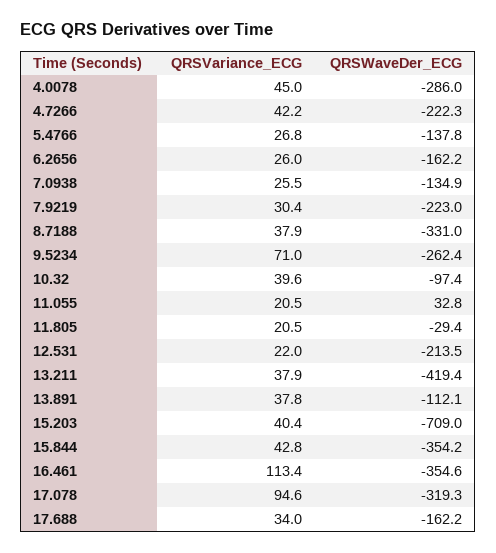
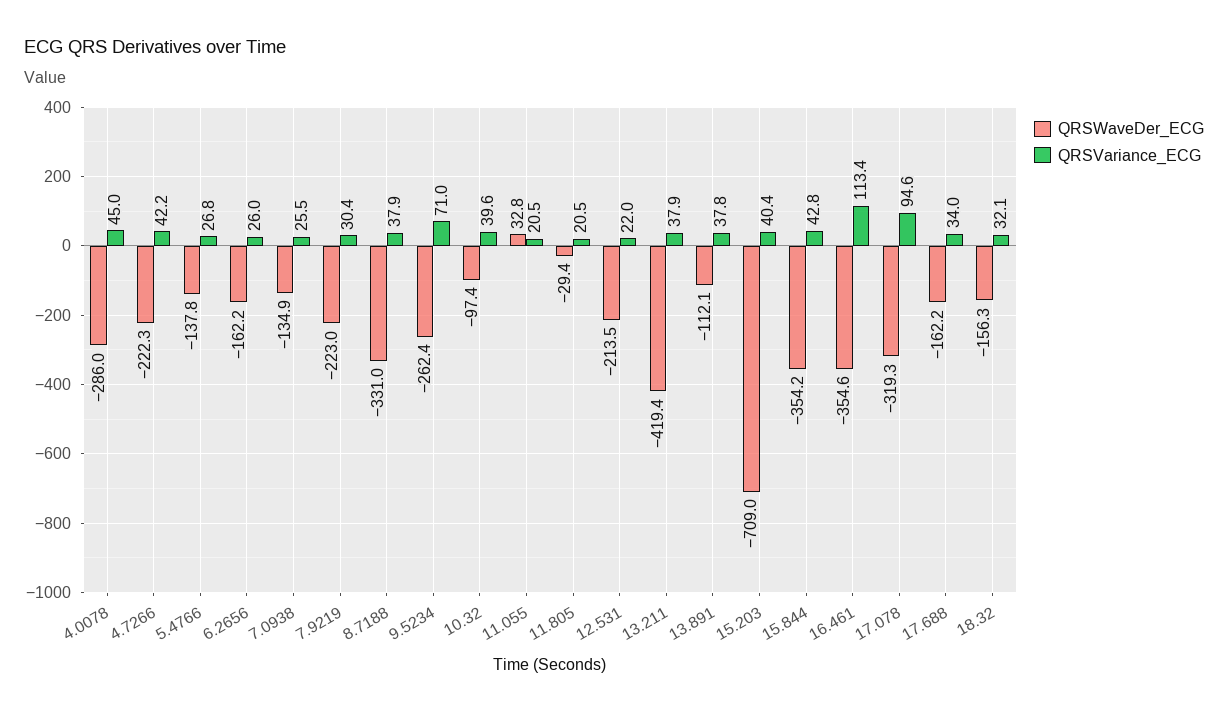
QRSWaveDer_ECG, 18.32: none -> -156.3
QRSVariance_ECG, 18.32: none -> 32.1

